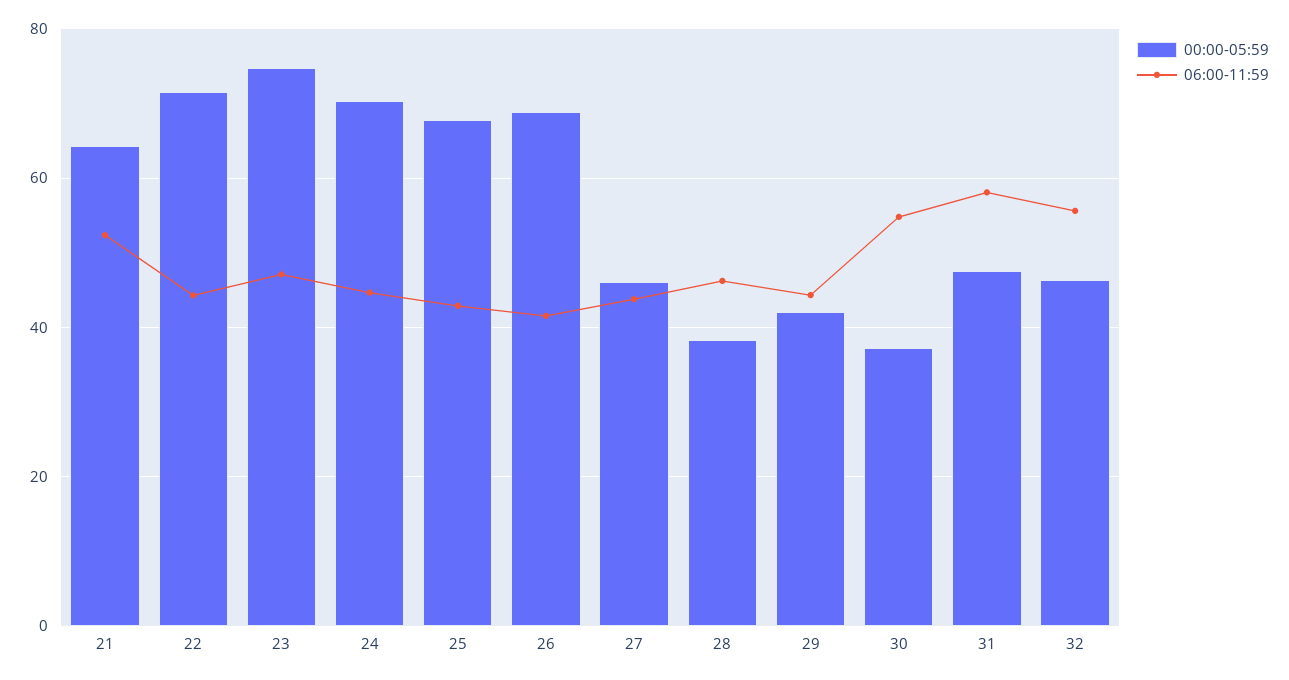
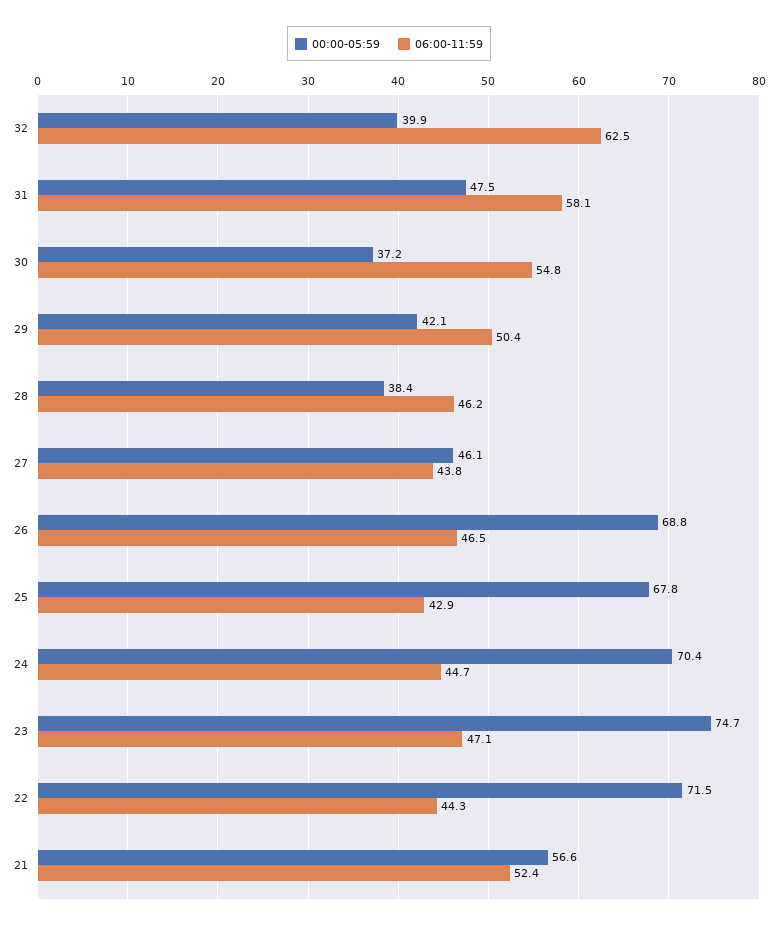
00:00-05:59, 21: 64 -> 56.6
06:00-11:59, 26: 42 -> 46.5
06:00-11:59, 29: 44 -> 50.4
00:00-05:59, 32: 46 -> 39.9
06:00-11:59, 32: 56 -> 62.5

